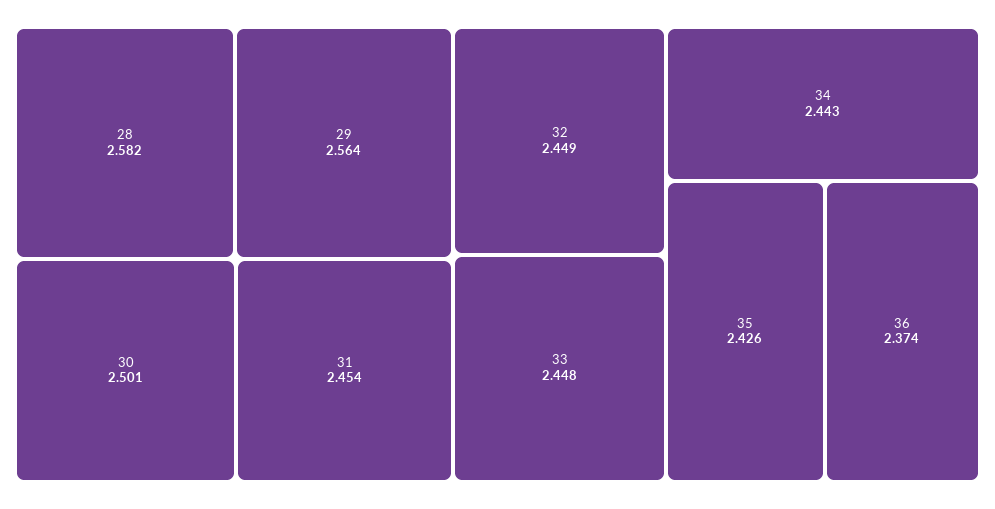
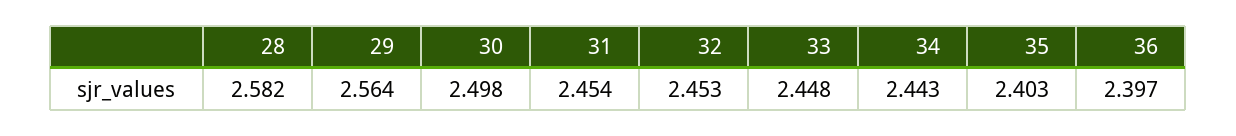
30: 2.501 -> 2.498
32: 2.449 -> 2.453
35: 2.426 -> 2.403
36: 2.374 -> 2.397

